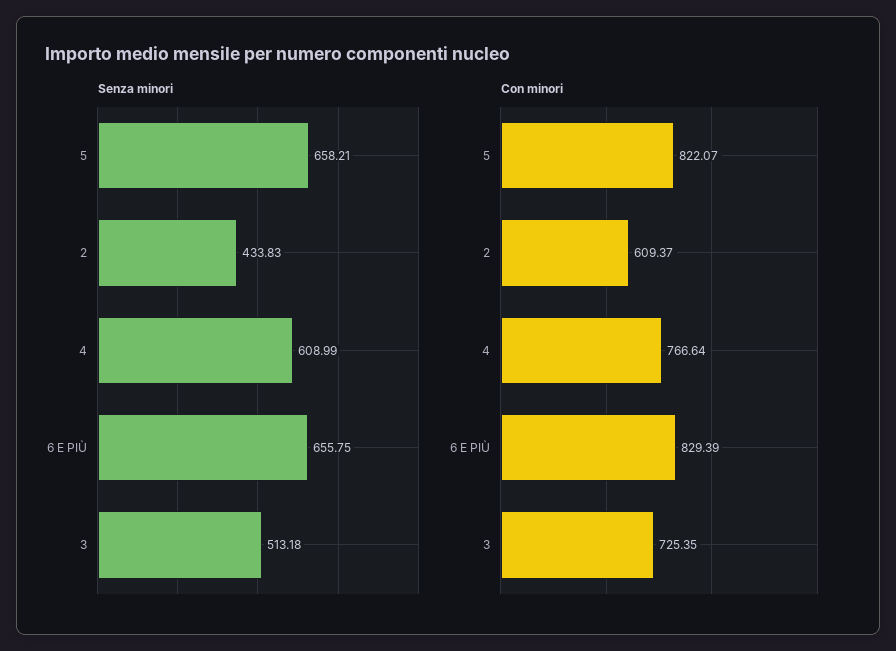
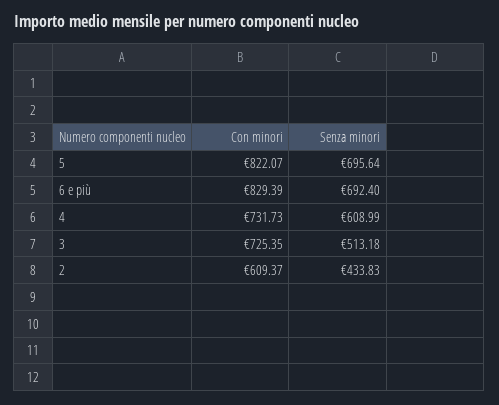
Senza minori, 5: 658.21 -> 695.64
Senza minori, 6 E PIÙ: 655.75 -> 692.4
Con minori, 4: 766.64 -> 731.73

